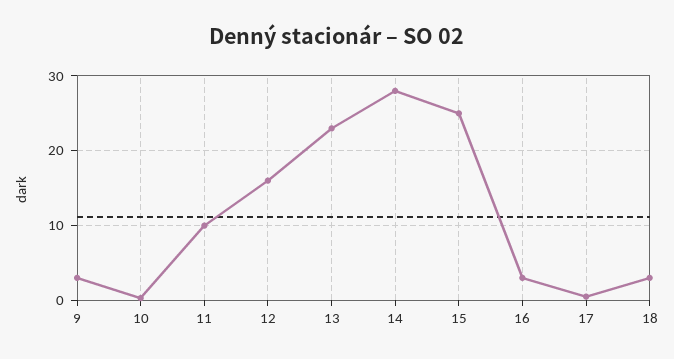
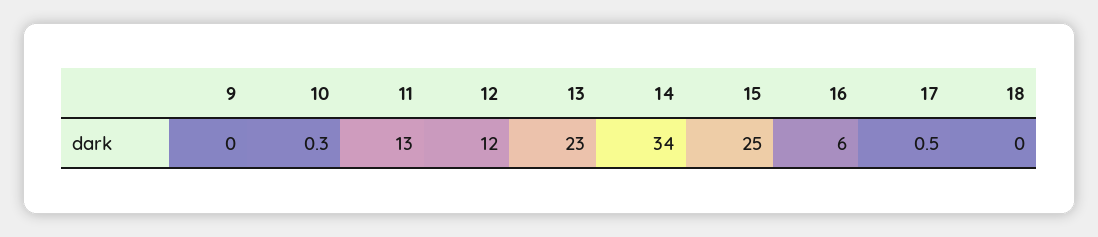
9: 3 -> 0
11: 10 -> 13
12: 16 -> 12
14: 28 -> 34
16: 3 -> 6
18: 3 -> 0

